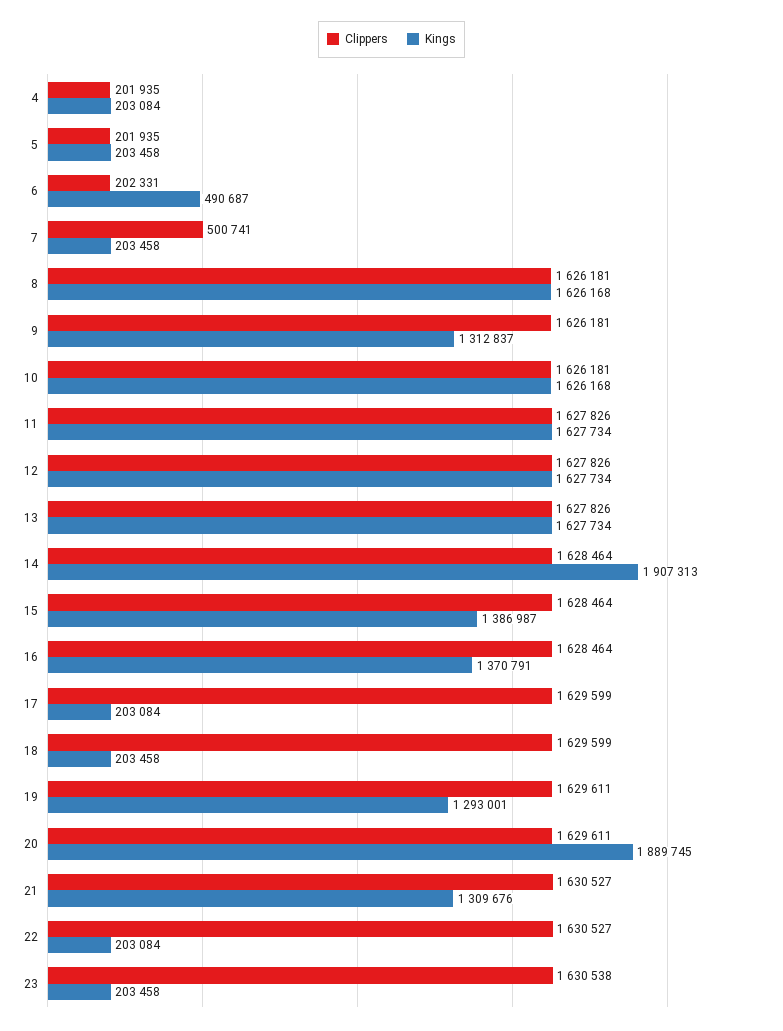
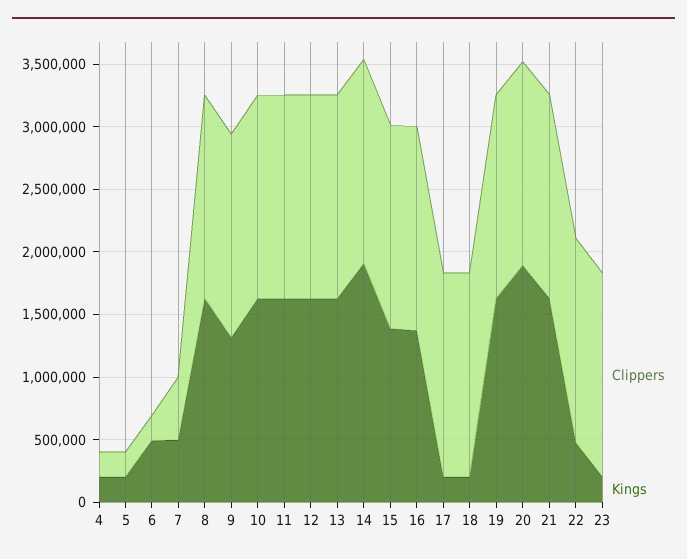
Kings, 7: 203458 -> 500000
Kings, 19: 1293001 -> 1600000
Kings, 21: 1309676 -> 1600000
Kings, 22: 203084 -> 500000

